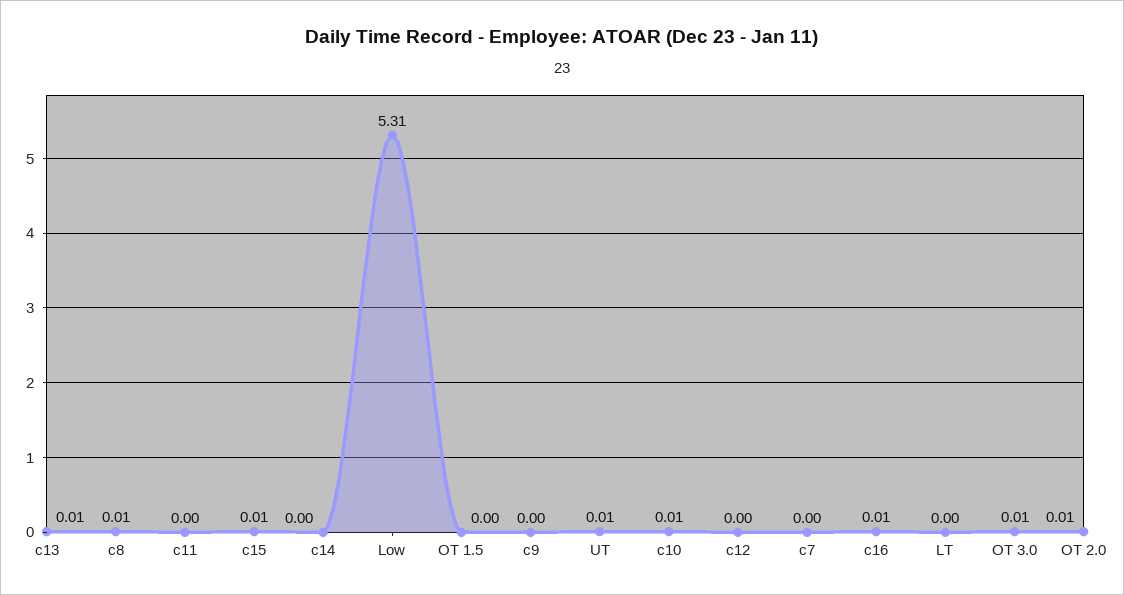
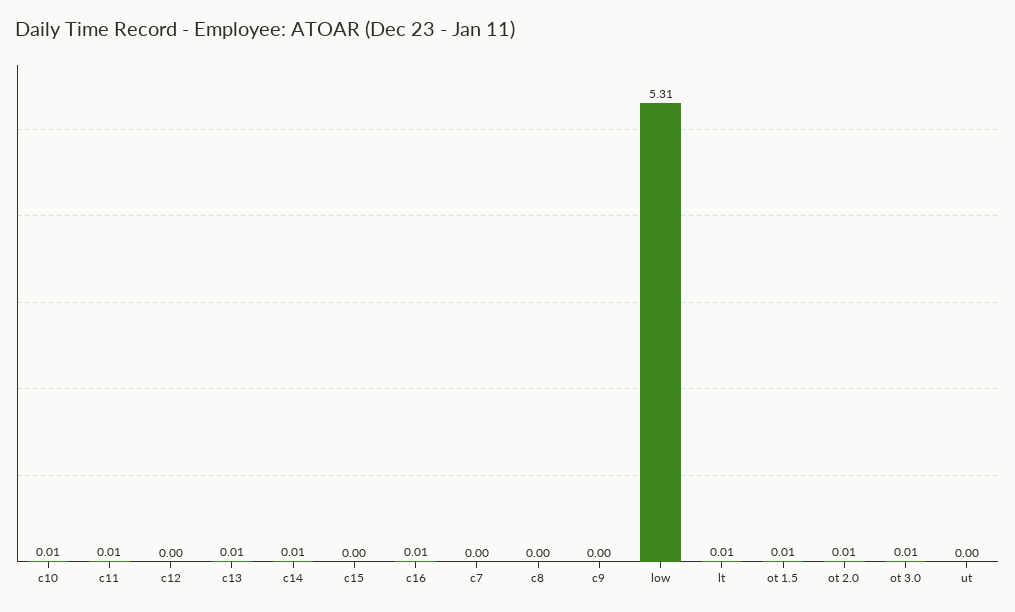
c8: 0.01 -> 0
c11: 0 -> 0.01
c15: 0.01 -> 0
c14: 0 -> 0.01
OT 1.5: 0 -> 0.01
UT: 0.01 -> 0
LT: 0 -> 0.01

